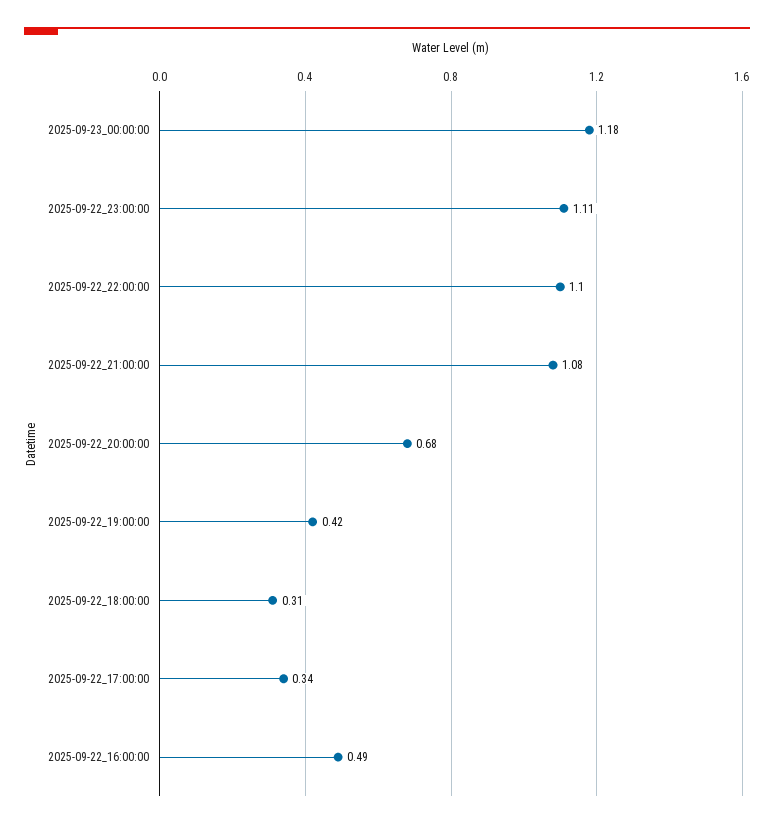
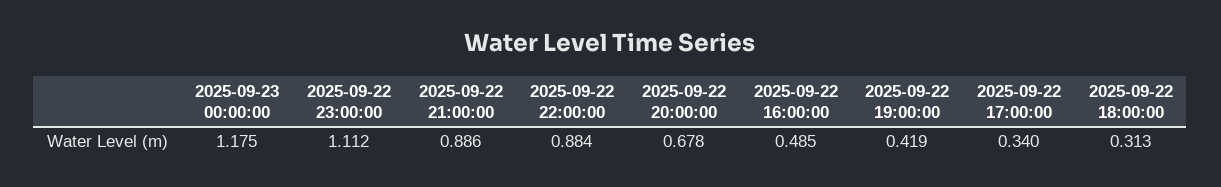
2025-09-22_22:00:00: 1.1 -> 0.884
2025-09-22_21:00:00: 1.08 -> 0.886

